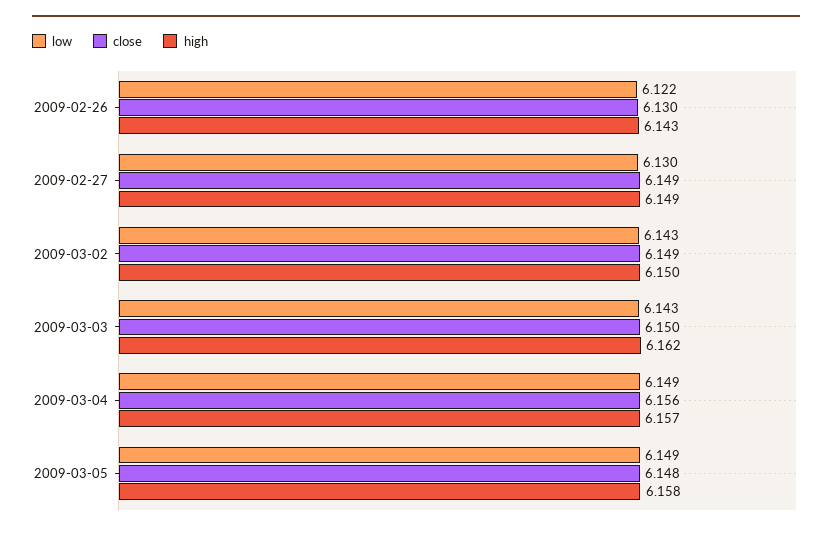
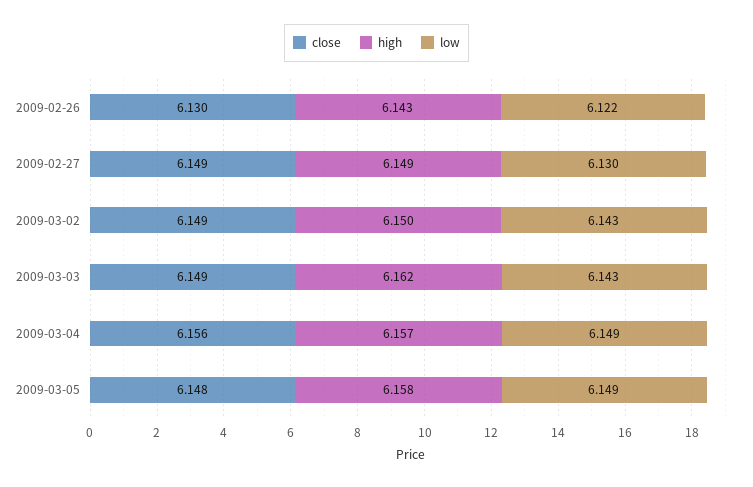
close, 2009-03-03: 6.15 -> 6.149

